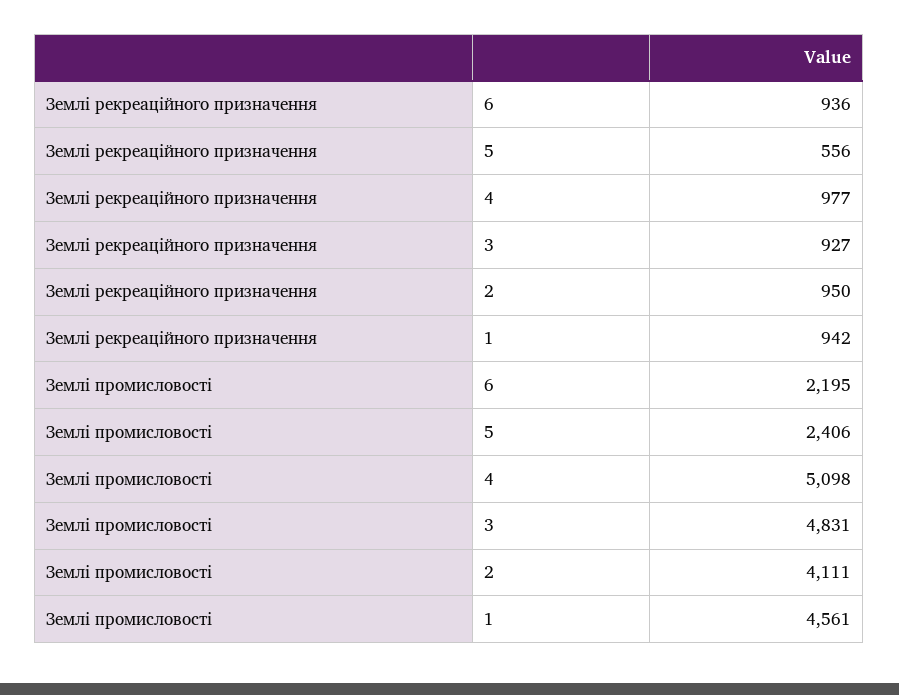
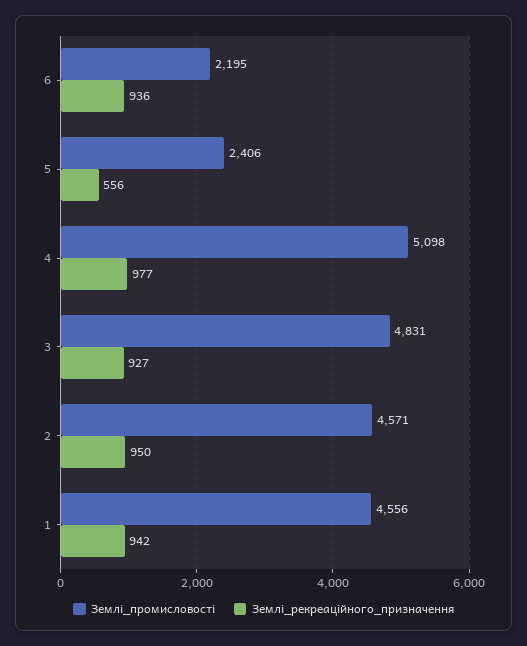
Землі промисловості, 2: 4111 -> 4571
Землі промисловості, 1: 4561 -> 4556

